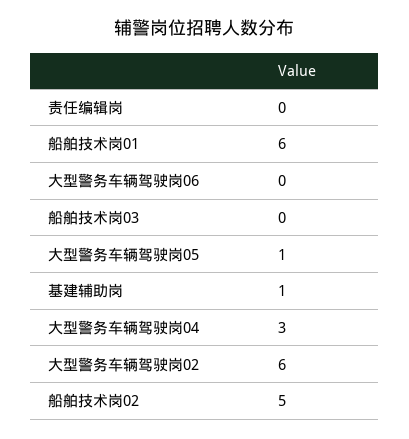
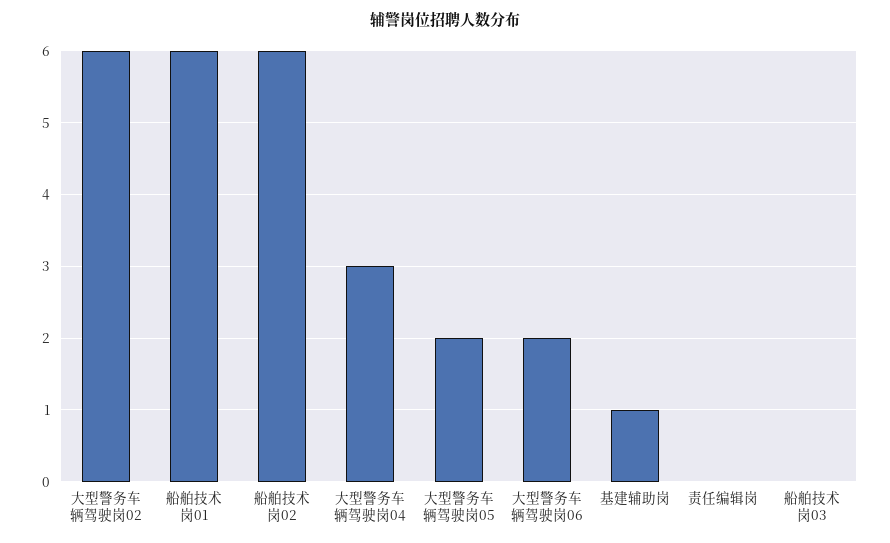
大型警务车辆驾驶岗06: 0 -> 2
大型警务车辆驾驶岗05: 1 -> 2
船舶技术岗02: 5 -> 6

